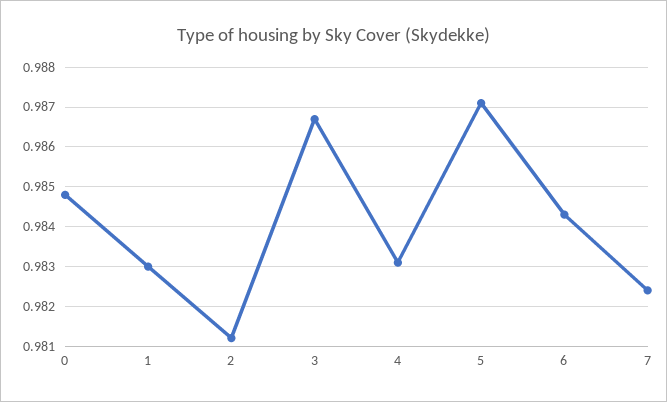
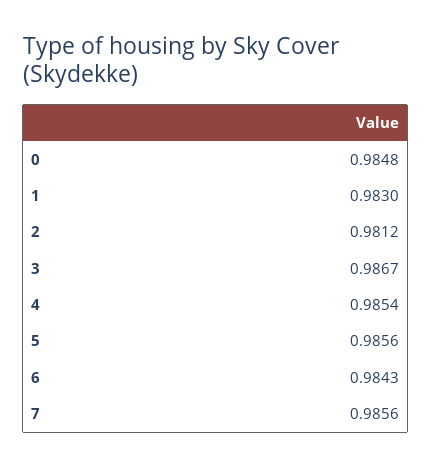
4: 0.983 -> 0.9854
5: 0.987 -> 0.9856
7: 0.9825 -> 0.9856

